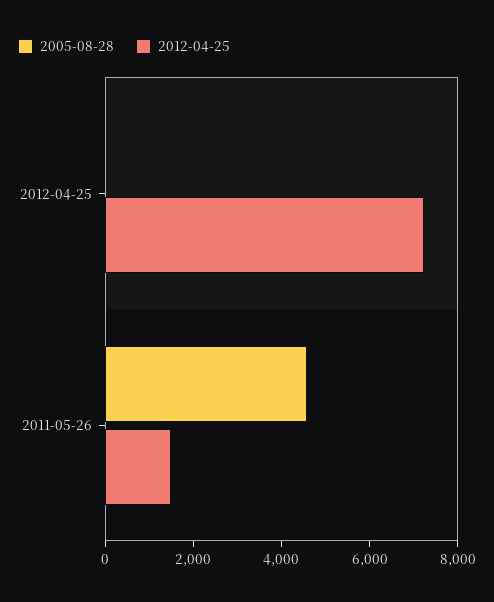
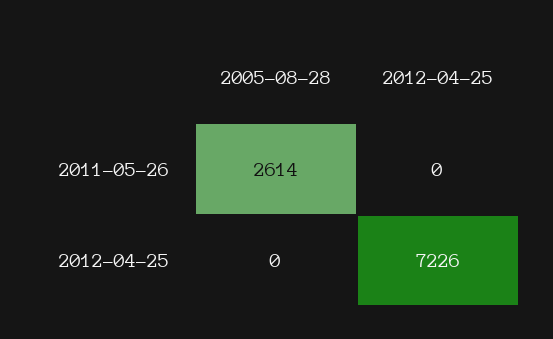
2005-08-28, 2011-05-26: 4500 -> 2614
2012-04-25, 2011-05-26: 1500 -> 0

